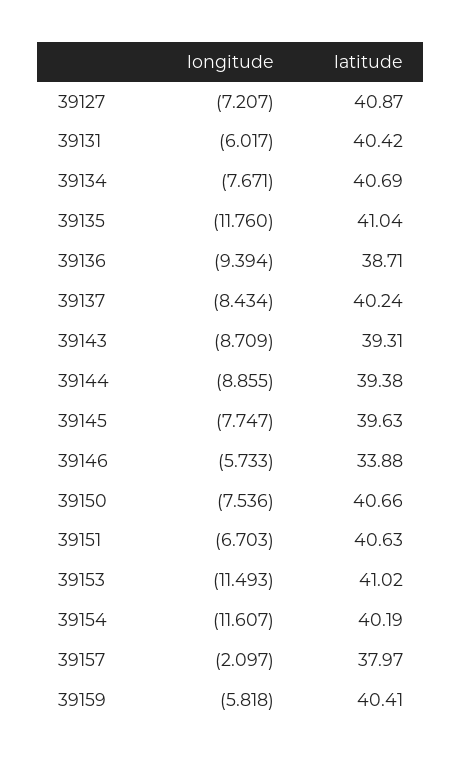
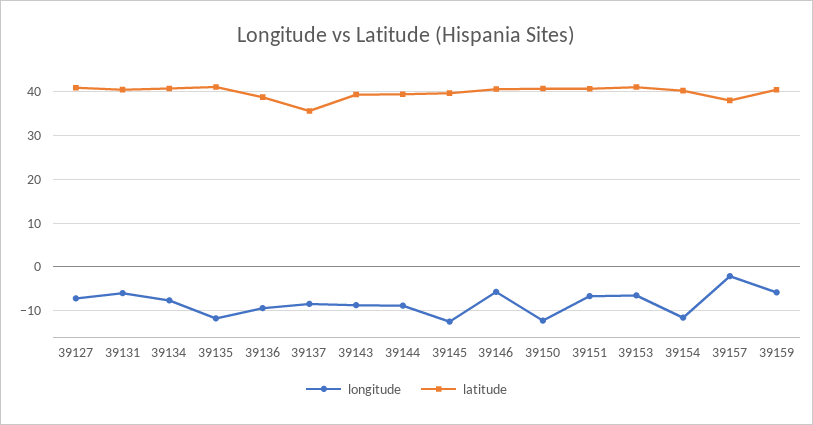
latitude, 39137: 40.24 -> 36
longitude, 39145: -7.747 -> -12
latitude, 39146: 33.88 -> 40
longitude, 39150: -7.536 -> -12
longitude, 39153: -11.493 -> -6

